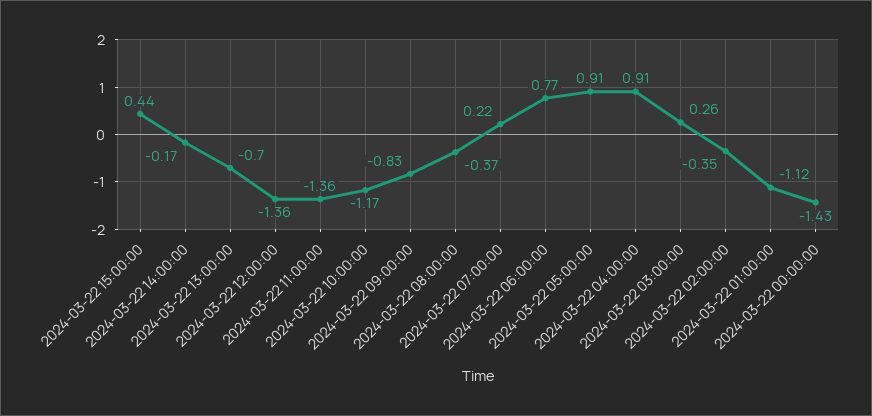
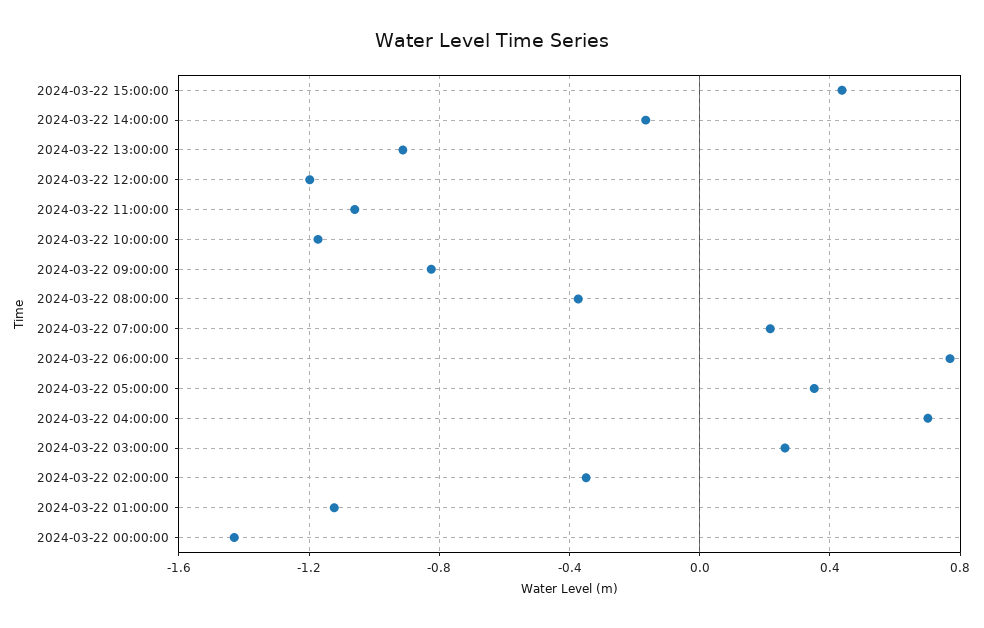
2024-03-22 13:00:00: -0.7 -> -0.9
2024-03-22 12:00:00: -1.36 -> -1.2
2024-03-22 11:00:00: -1.36 -> -1.05
2024-03-22 05:00:00: 0.91 -> 0.35
2024-03-22 04:00:00: 0.91 -> 0.7

